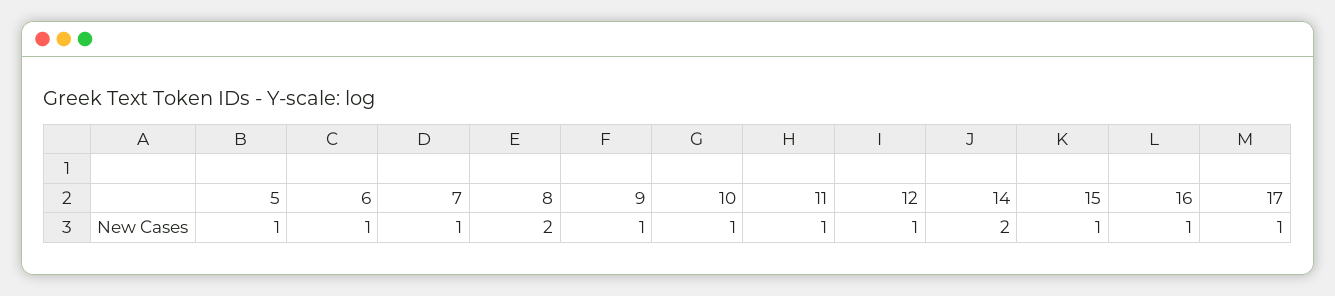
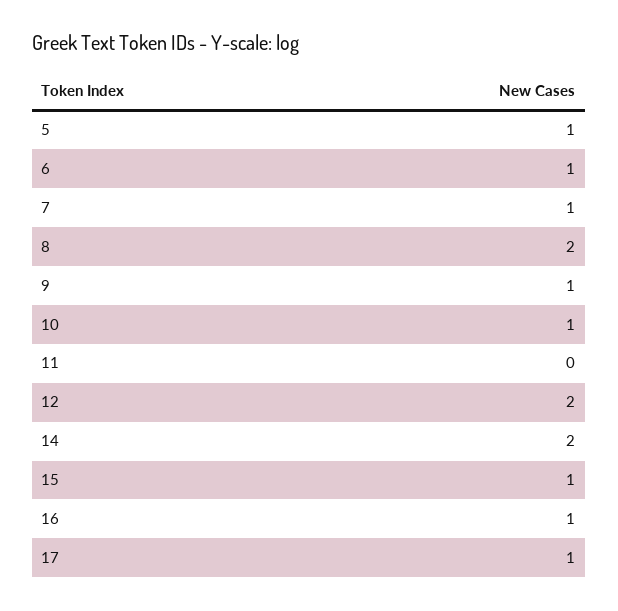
11: 1 -> 0
12: 1 -> 2

